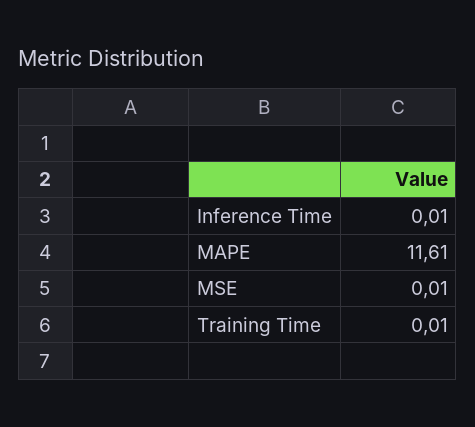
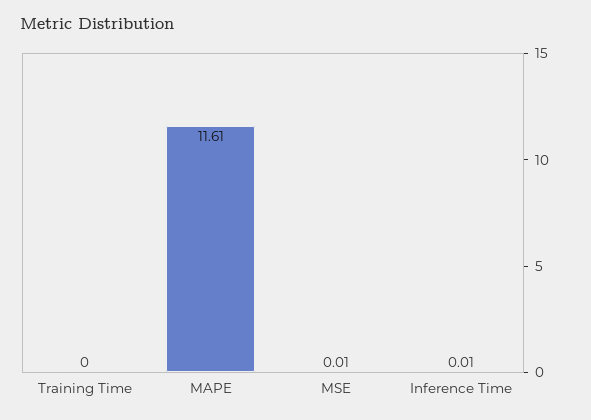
Training Time: 0.01 -> 0

